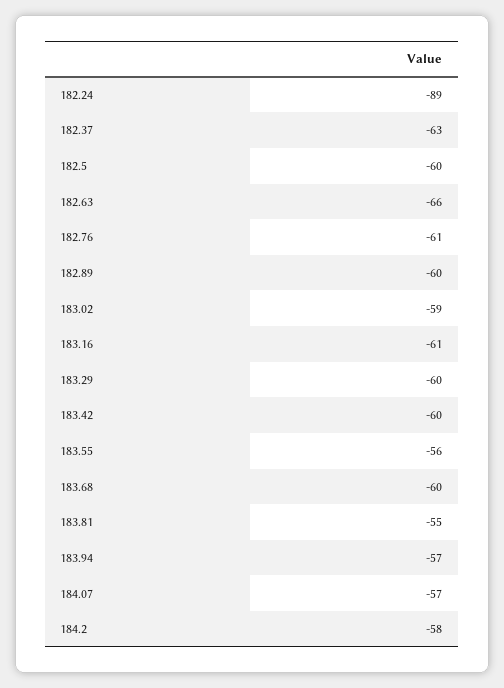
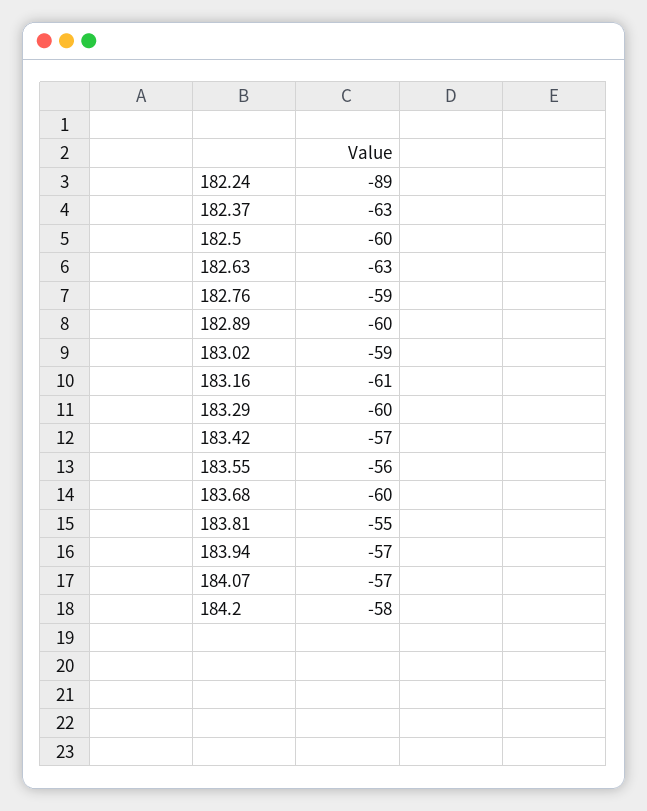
182.63: -66 -> -63
182.76: -61 -> -59
183.42: -60 -> -57

